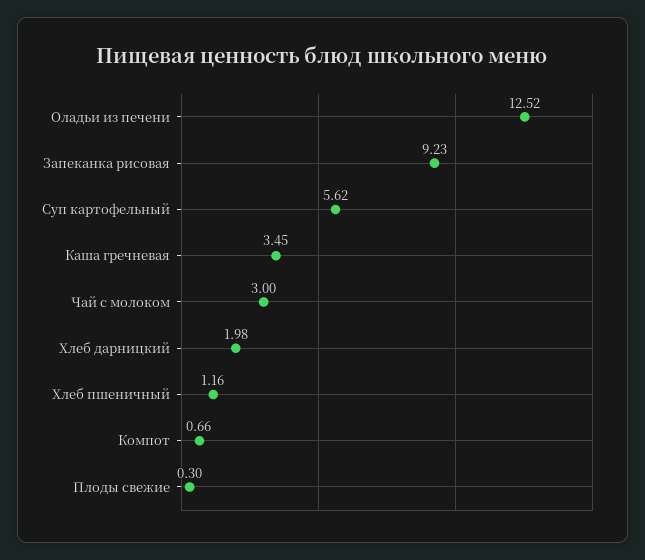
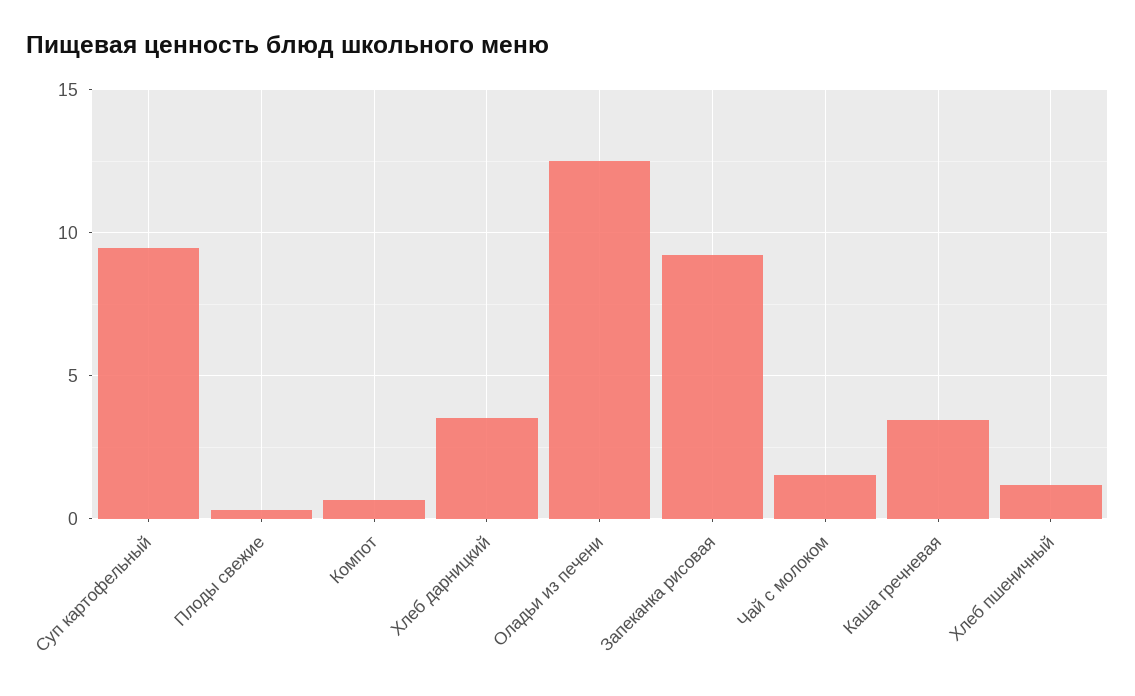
Суп картофельный: 5.62 -> 9.5
Чай с молоком: 3 -> 1.5
Хлеб дарницкий: 1.98 -> 3.5

